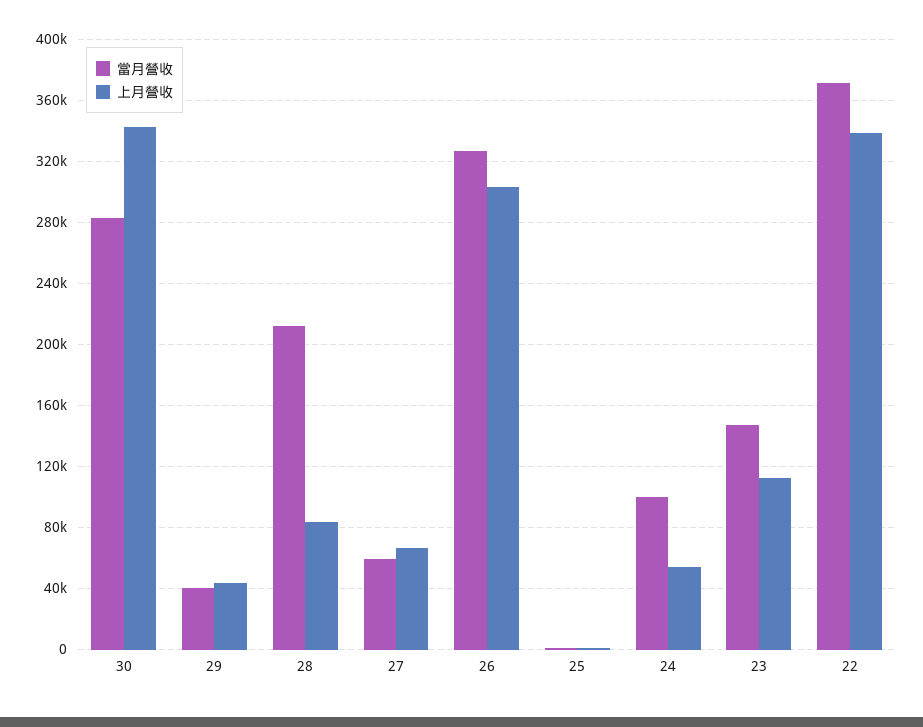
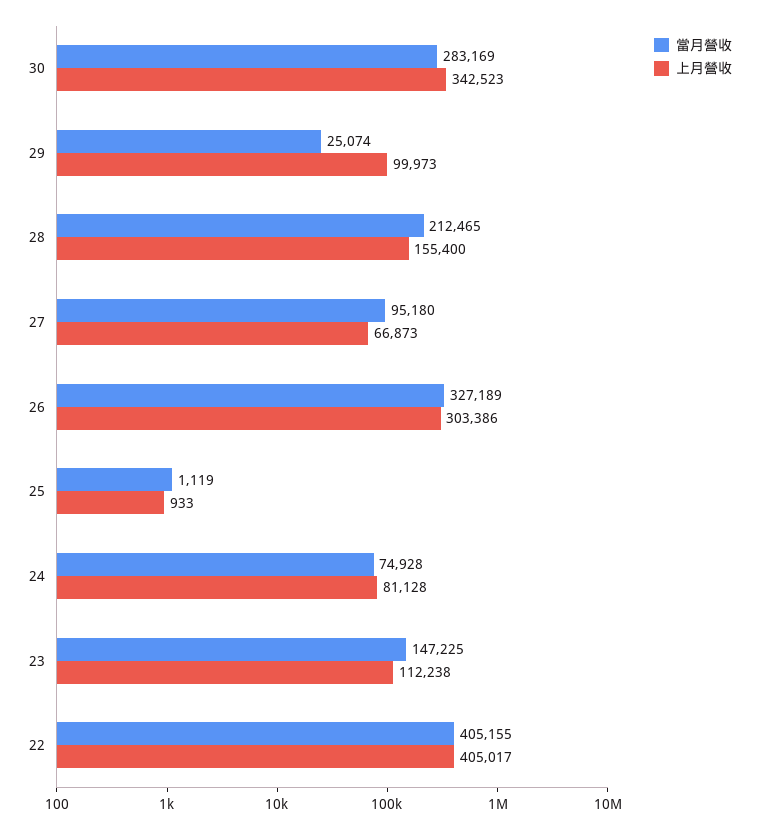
當月營收, 29: 40000 -> 25074
上月營收, 29: 45000 -> 99973
上月營收, 28: 85000 -> 155400
當月營收, 27: 60000 -> 95180
當月營收, 24: 100000 -> 74928
上月營收, 24: 55000 -> 81128
當月營收, 22: 370000 -> 405155
上月營收, 22: 340000 -> 405017

